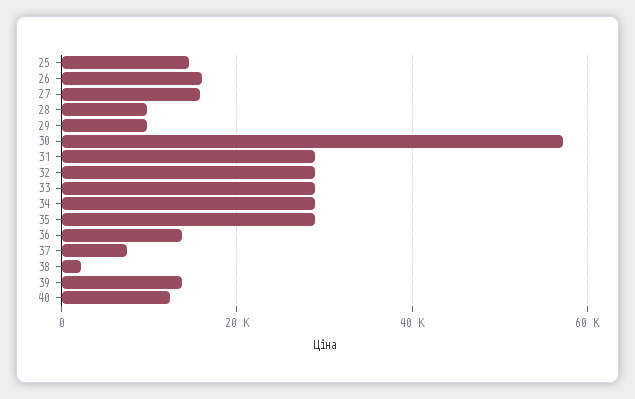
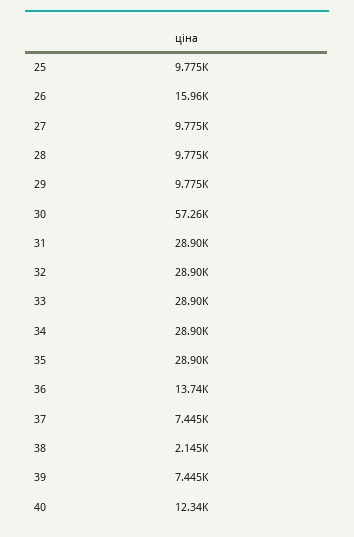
25: 14000 -> 9775
27: 16000 -> 9775
39: 14000 -> 7445

